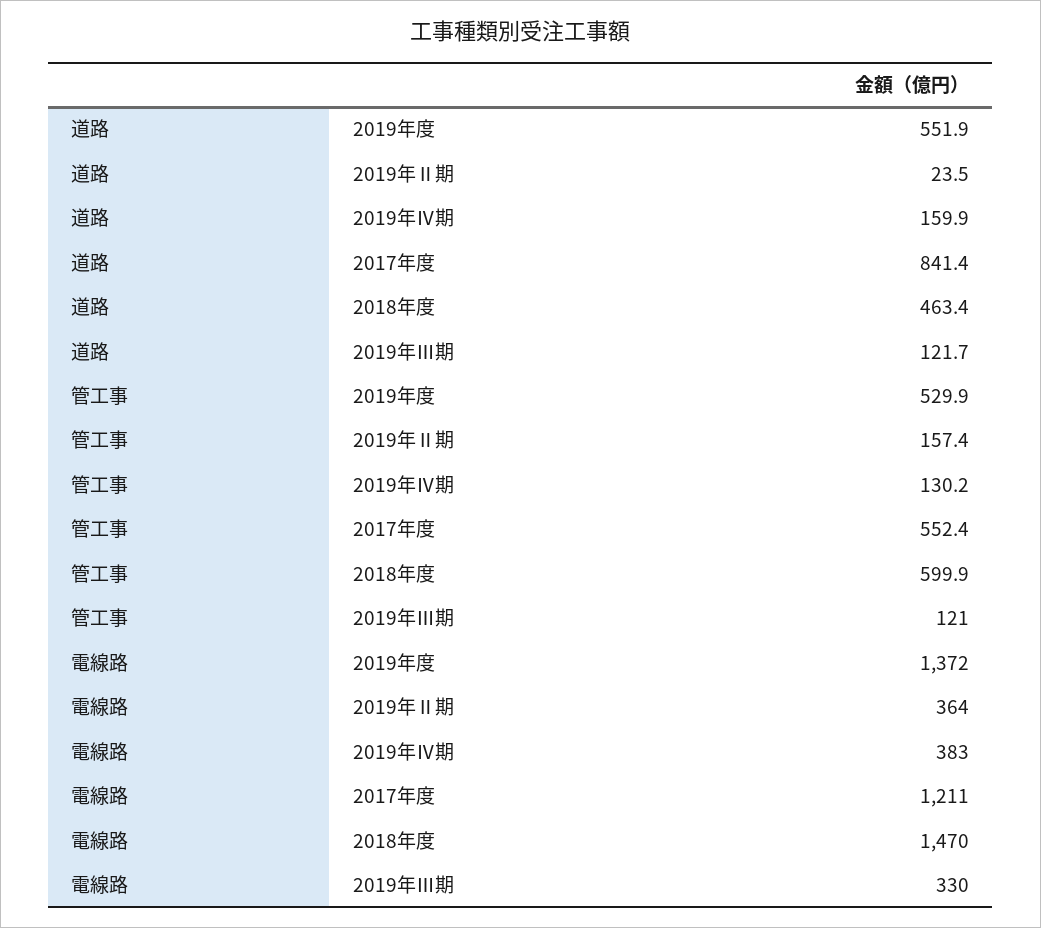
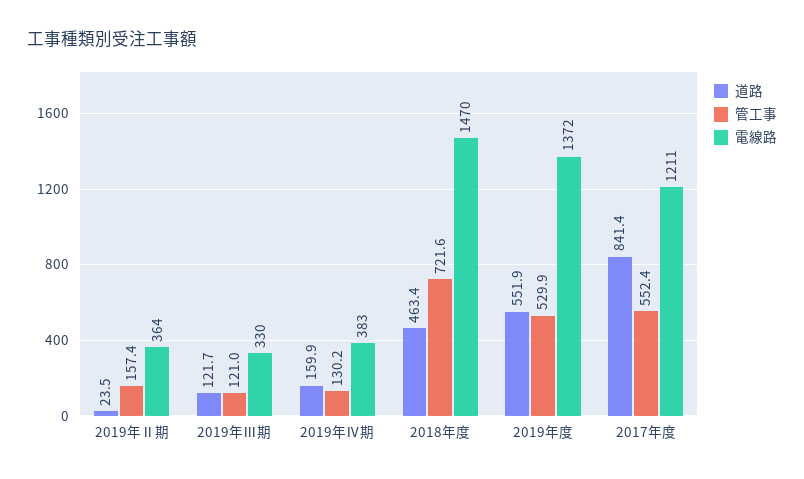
管工事, 2018年度: 599.9 -> 721.6

